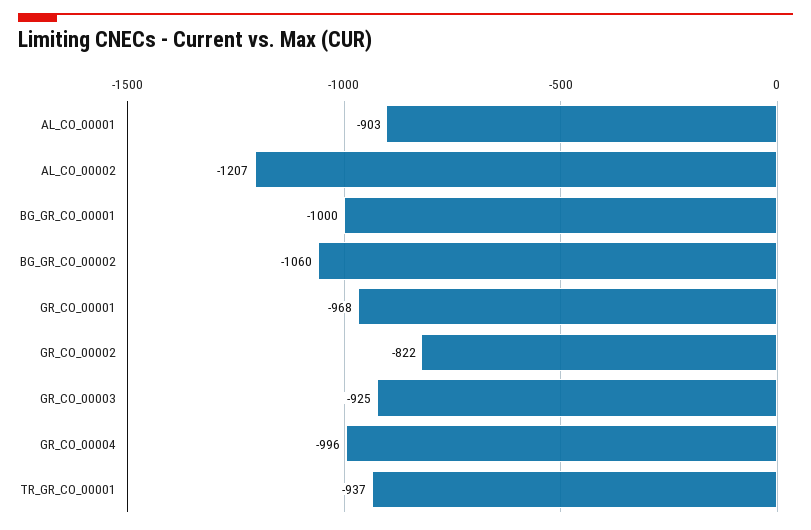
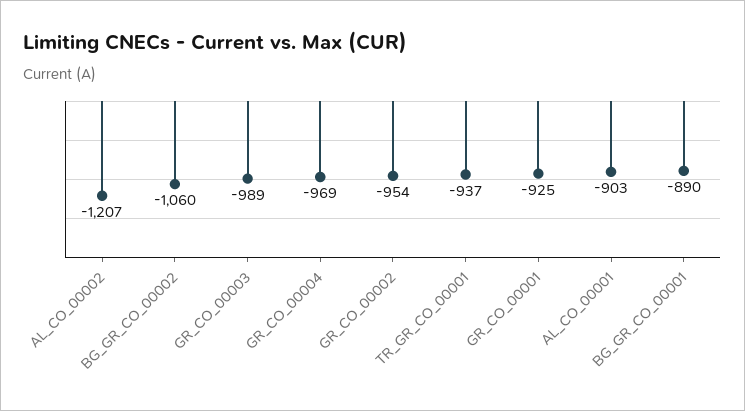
BG_GR_CO_00001: -1000 -> -890
GR_CO_00001: -968 -> -925
GR_CO_00002: -822 -> -954
GR_CO_00003: -925 -> -989
GR_CO_00004: -996 -> -969

